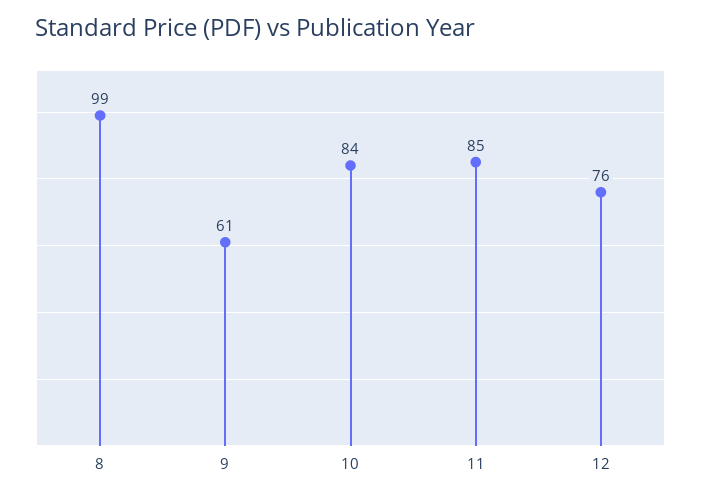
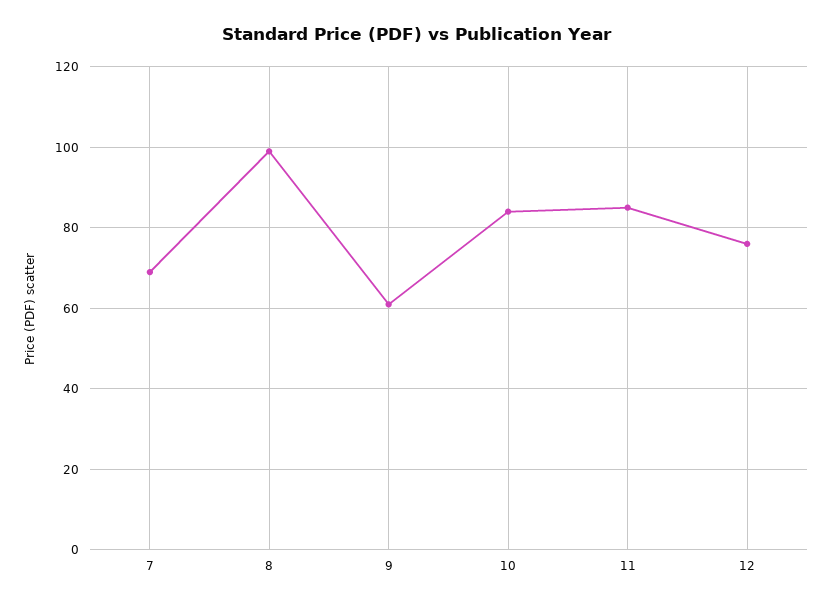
7: none -> 70

